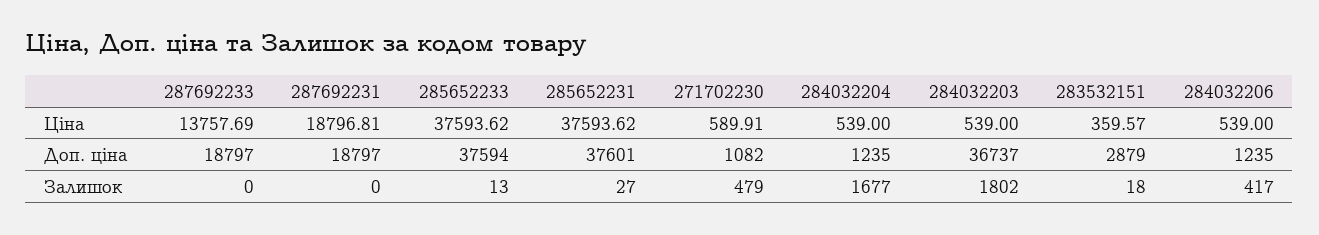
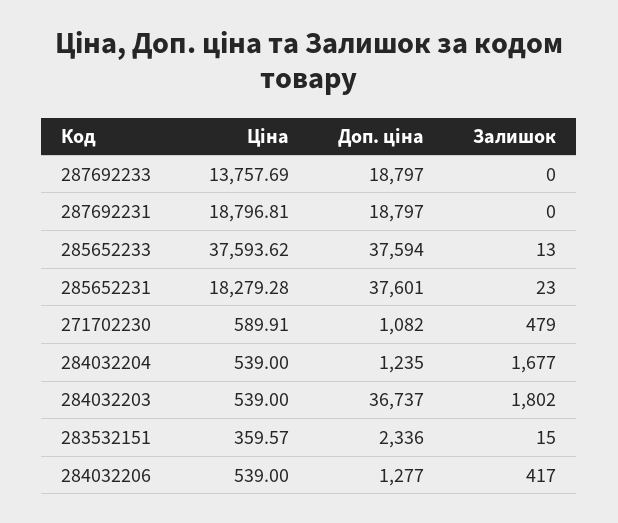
285652231, Ціна: 37593.62 -> 18279.28
283532151, Доп. ціна: 2879 -> 2336
284032206, Доп. ціна: 1235 -> 1277
285652231, Залишок: 27 -> 23
283532151, Залишок: 18 -> 15

